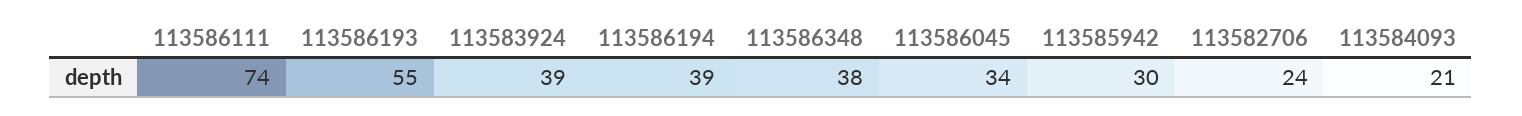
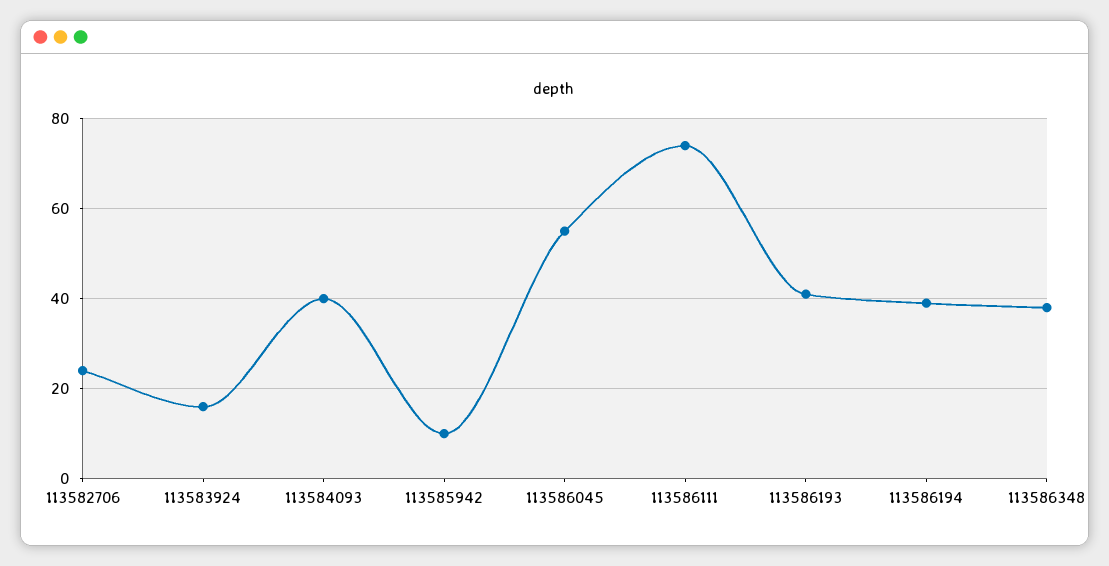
113586193: 55 -> 40
113583924: 39 -> 15
113586045: 34 -> 55
113585942: 30 -> 10
113584093: 21 -> 40

